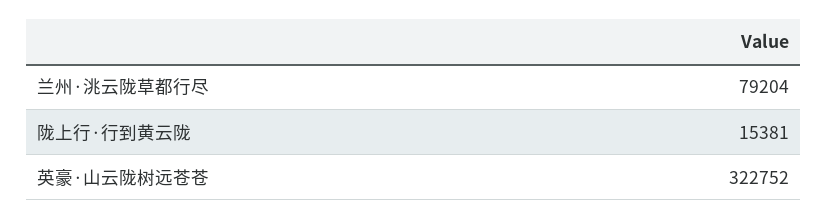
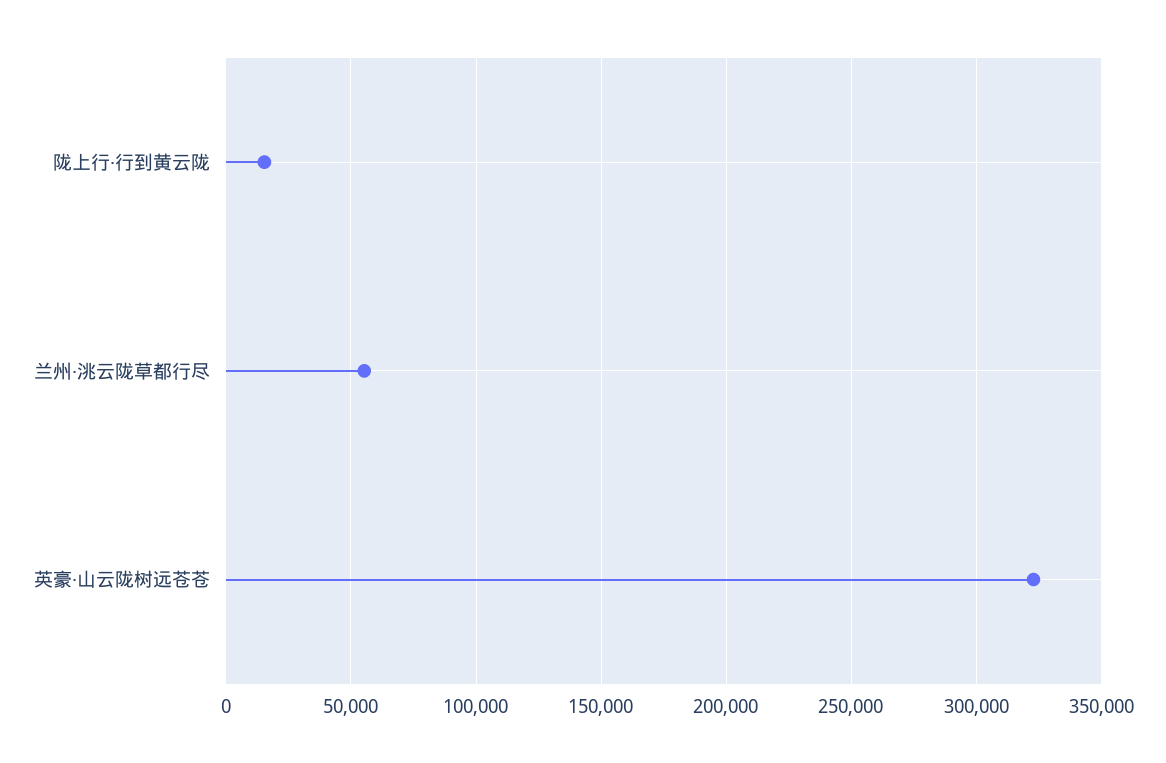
兰州·洮云陇草都行尽: 79204 -> 55000

